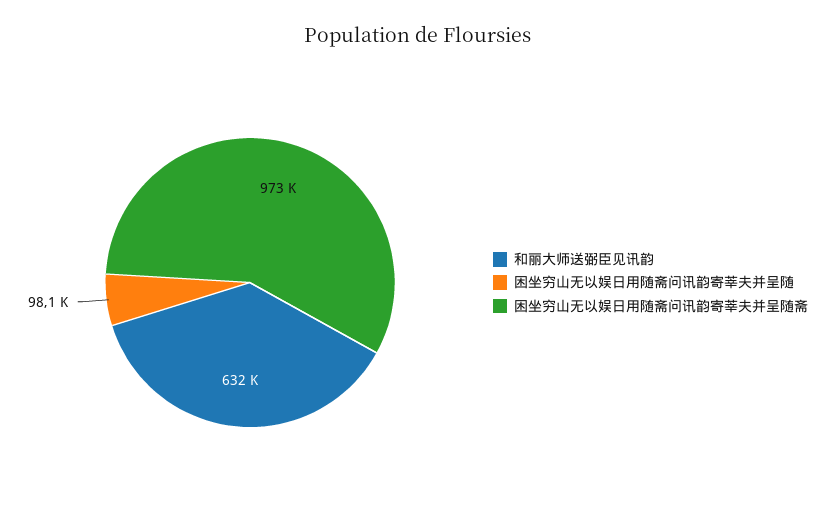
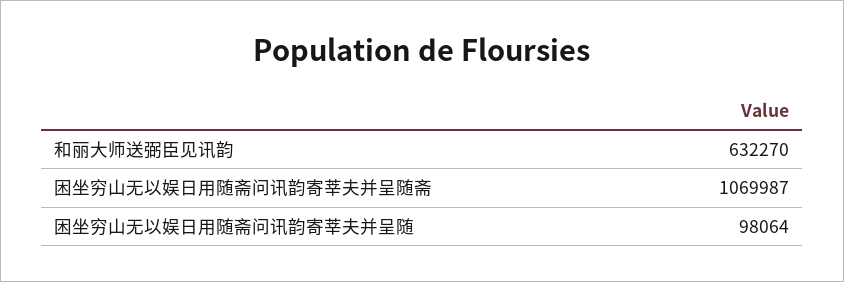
困坐穷山无以娱日用随斋问讯韵寄莘夫并呈随斋: 973000 -> 1069987

